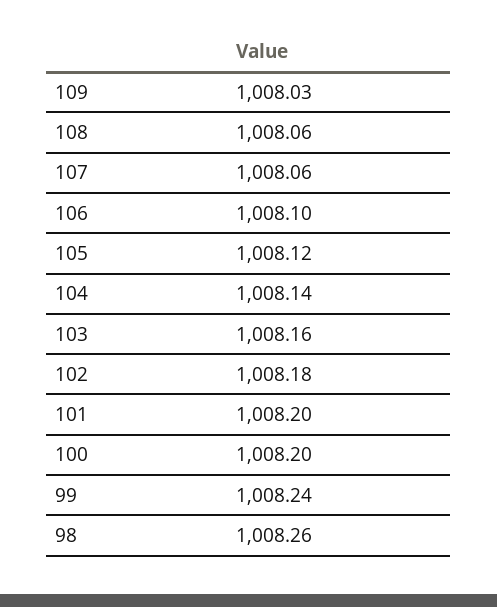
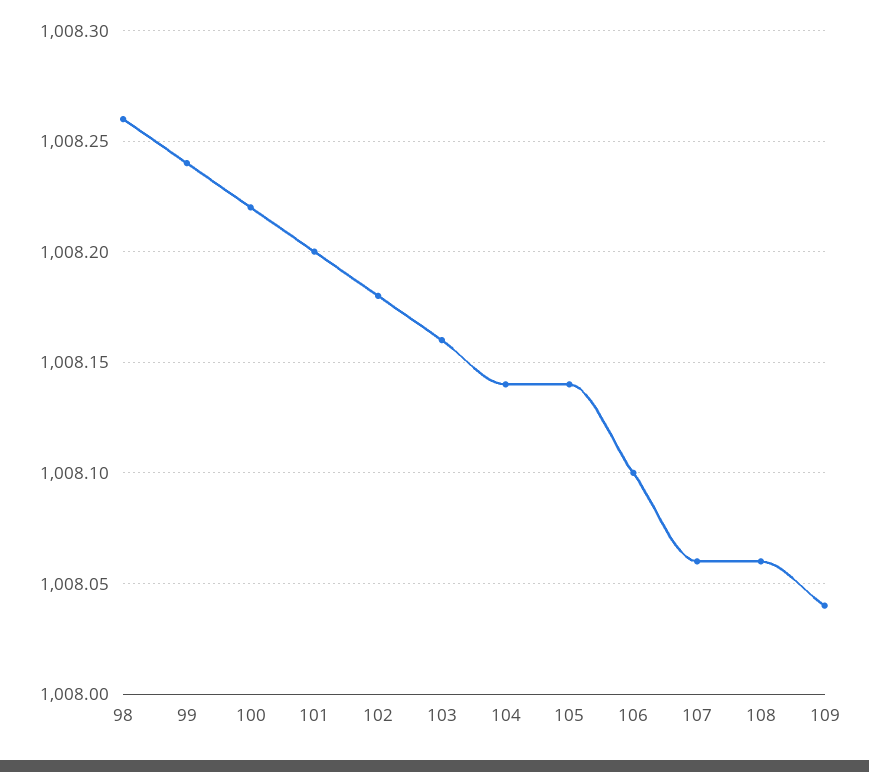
109: 1008.03 -> 1008.04
105: 1008.12 -> 1008.14
100: 1008.2 -> 1008.22

